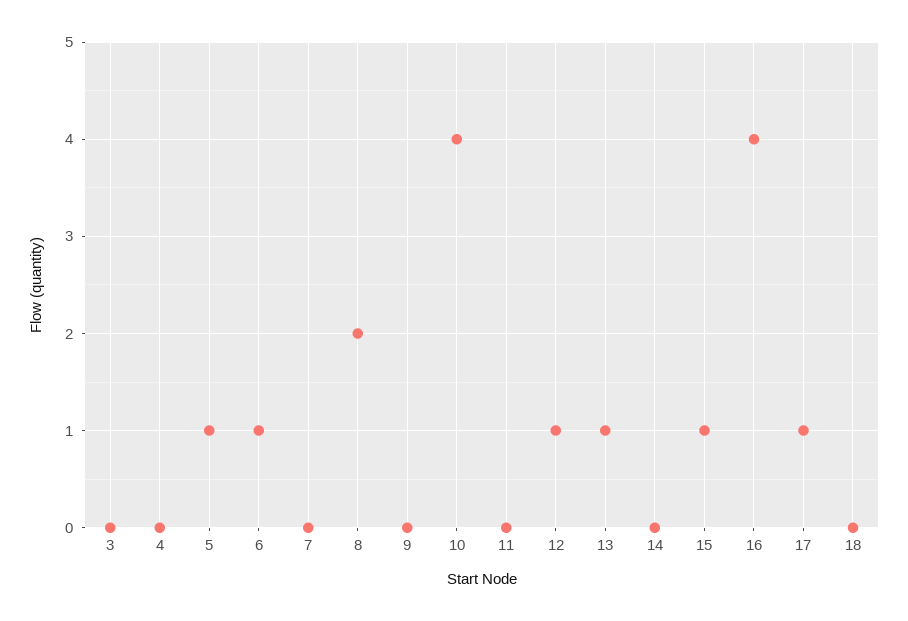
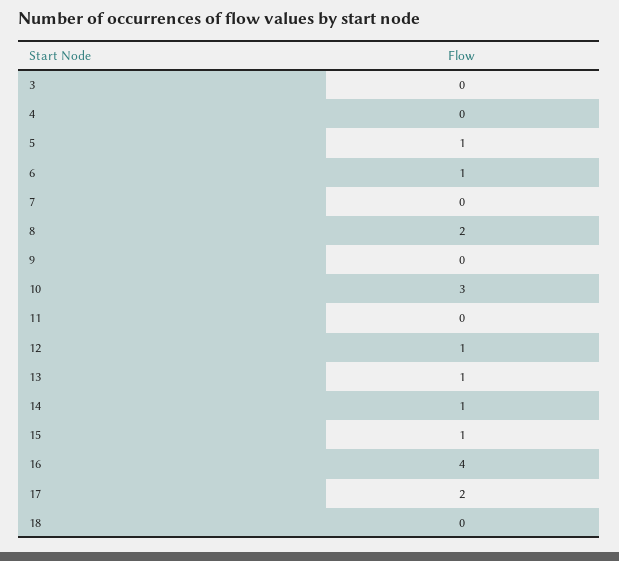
10: 4 -> 3
14: 0 -> 1
17: 1 -> 2

